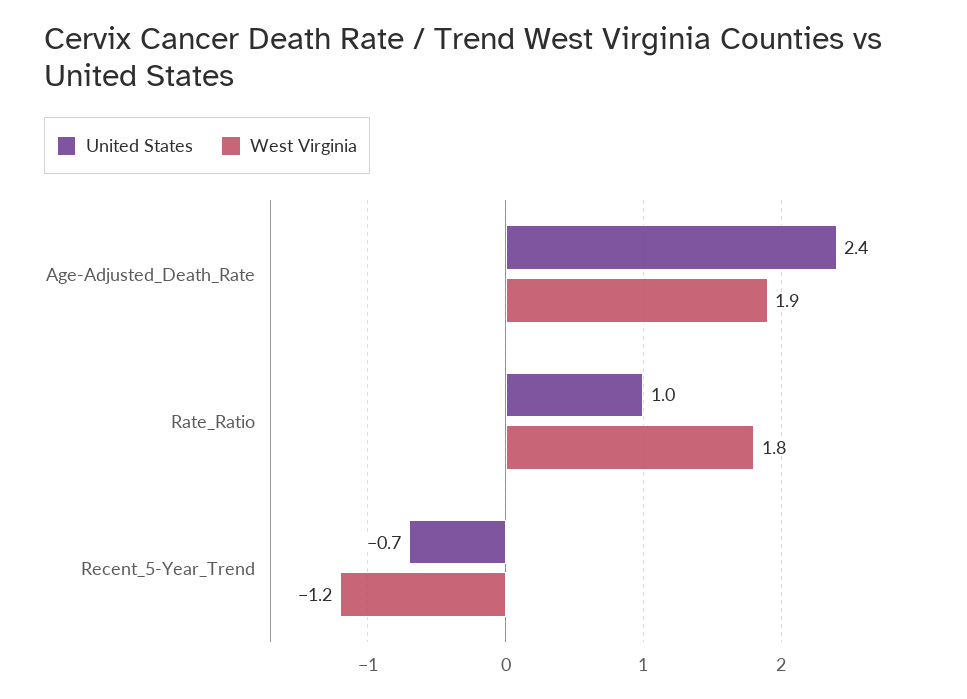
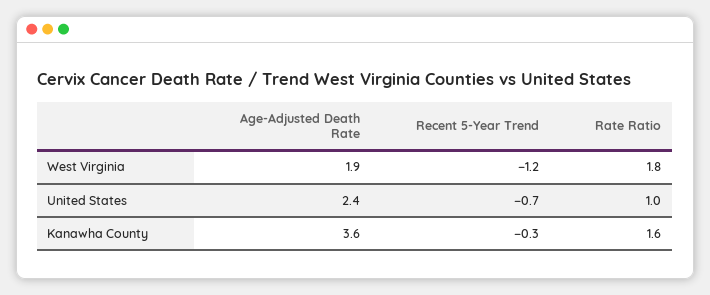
Kanawha County, Age-Adjusted_Death_Rate: none -> 3.6
Kanawha County, Recent_5-Year_Trend: none -> -0.3
Kanawha County, Rate_Ratio: none -> 1.6

